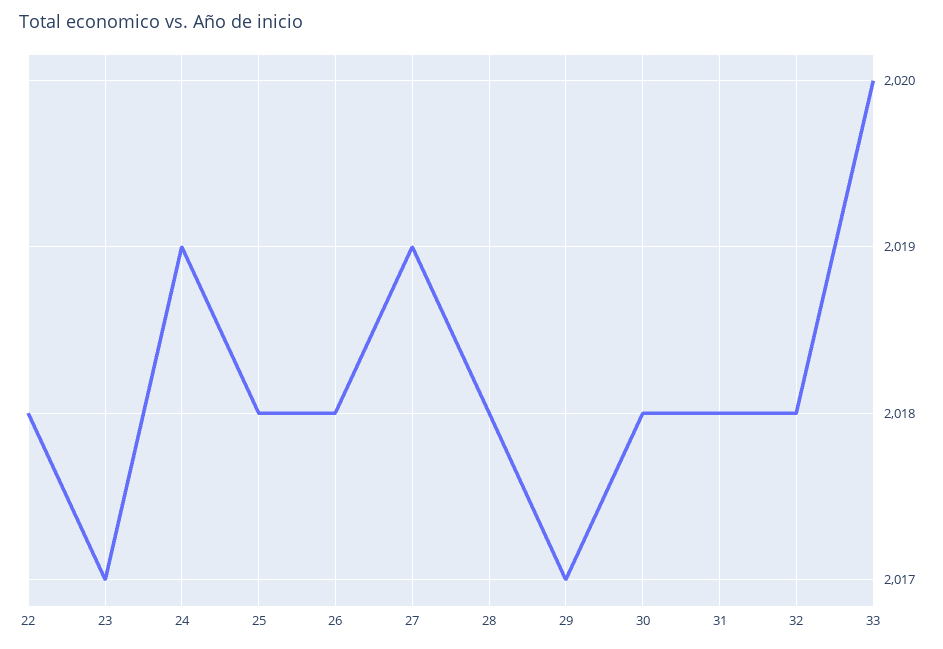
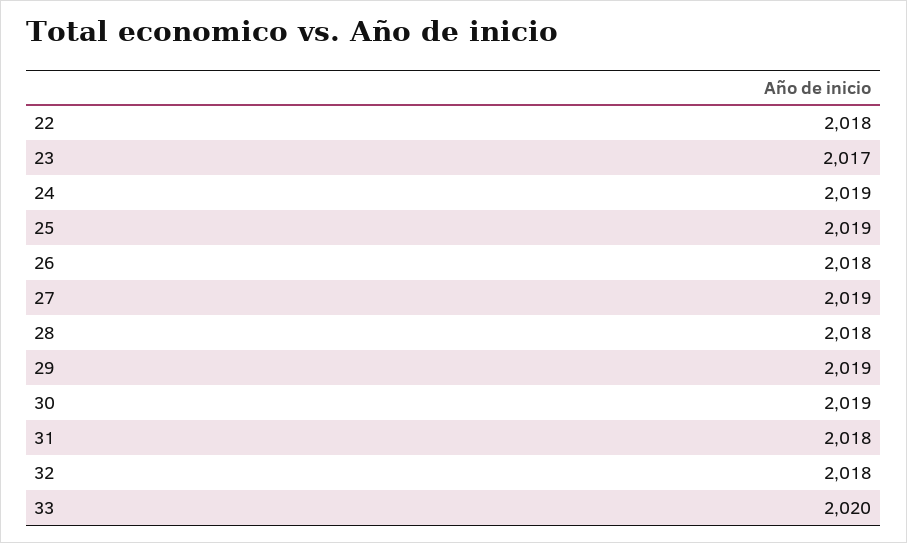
25: 2018 -> 2019
29: 2017 -> 2019
30: 2018 -> 2019

